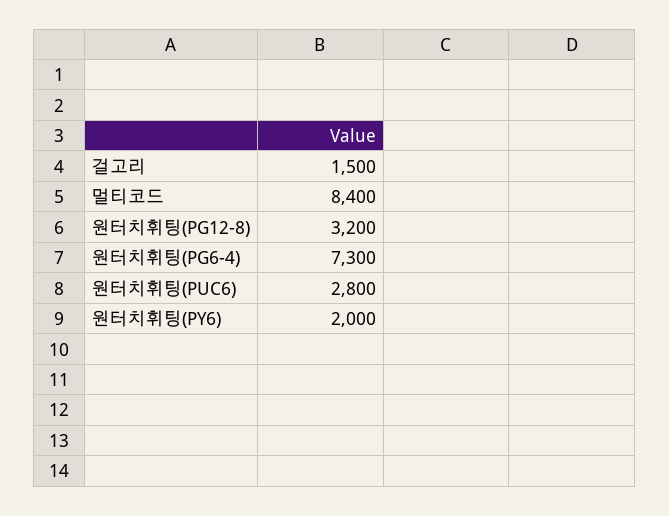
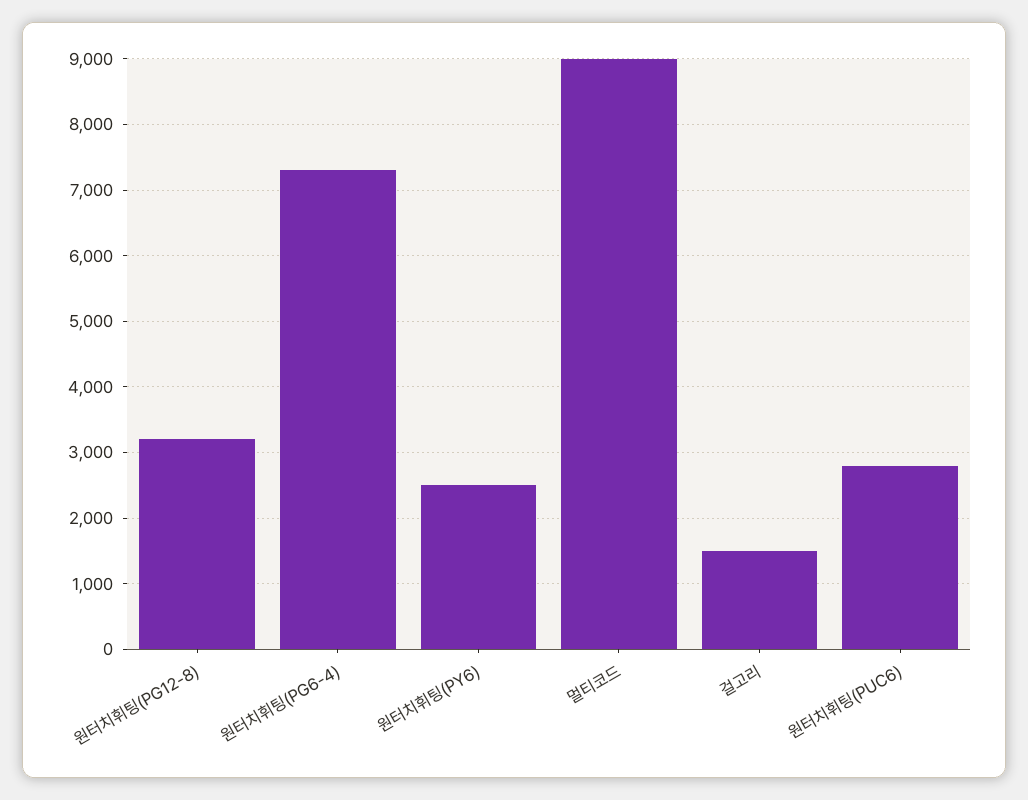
멀티코드: 8400 -> 9000
원터치휘팅(PY6): 2000 -> 2500

